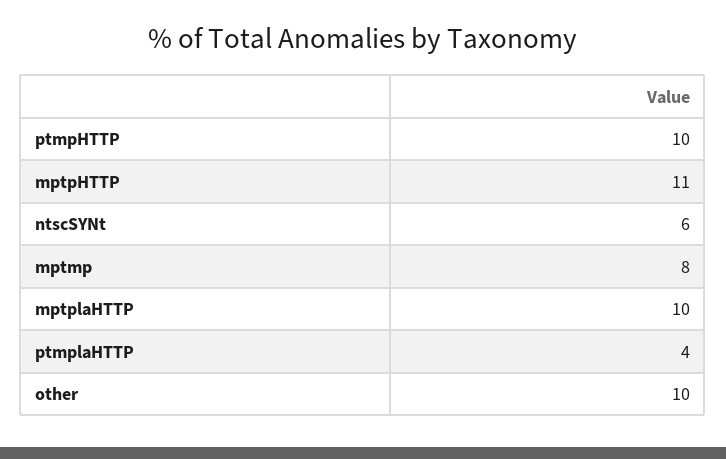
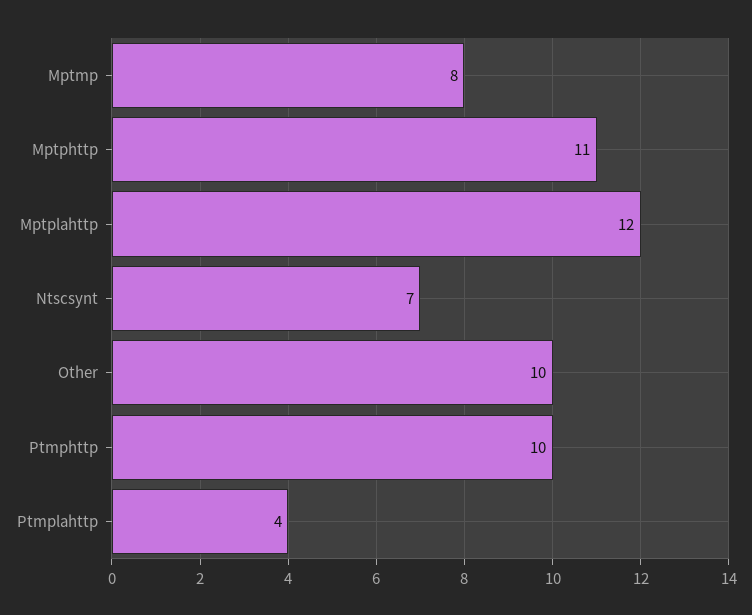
ntscSYNt: 6 -> 7
mptplaHTTP: 10 -> 12

